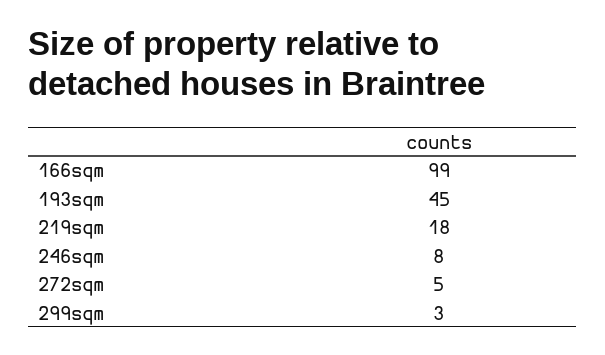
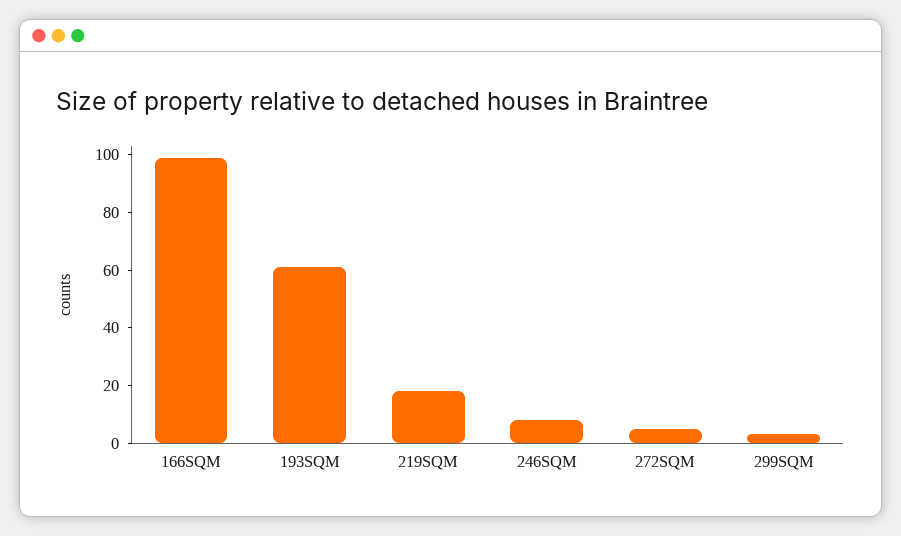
193sqm: 45 -> 60

